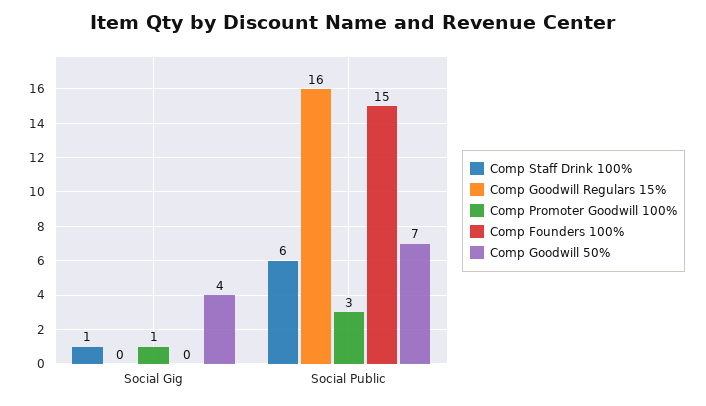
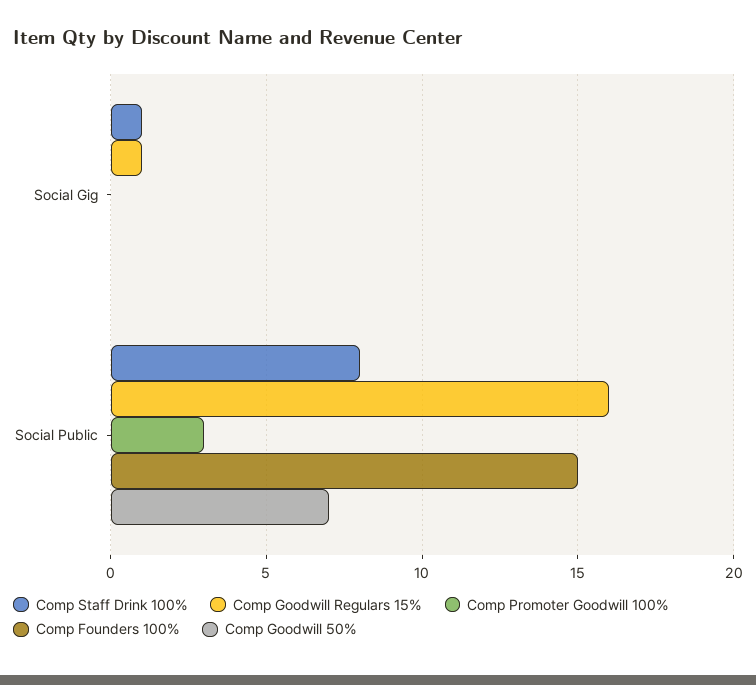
Comp Goodwill Regulars 15%, Social Gig: 0 -> 1
Comp Promoter Goodwill 100%, Social Gig: 1 -> 0
Comp Goodwill 50%, Social Gig: 4 -> 0
Comp Staff Drink 100%, Social Public: 6 -> 8

